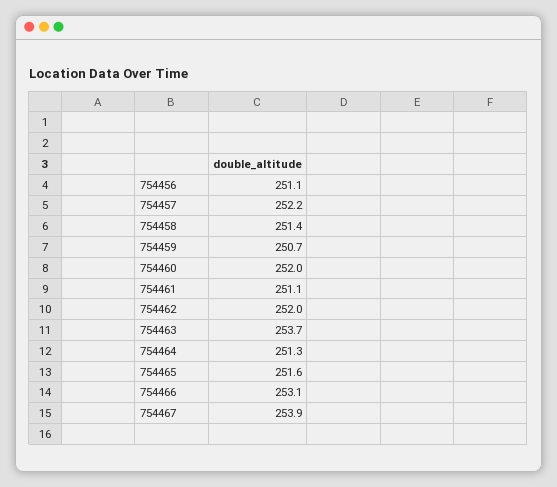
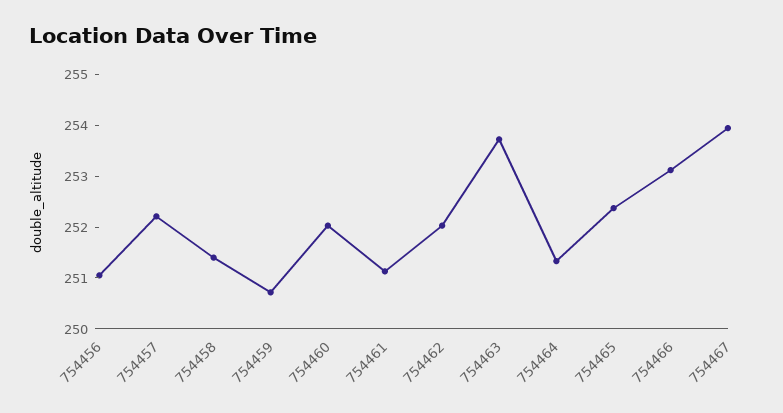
754465: 251.6 -> 252.4

